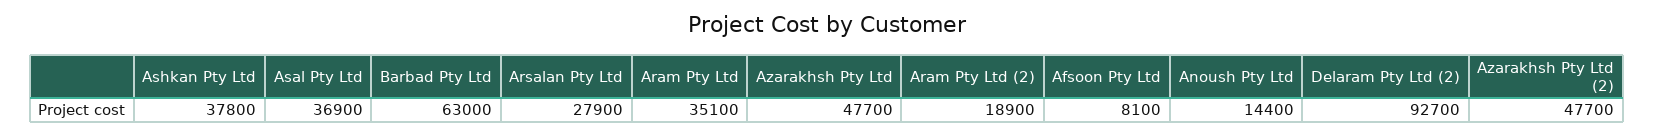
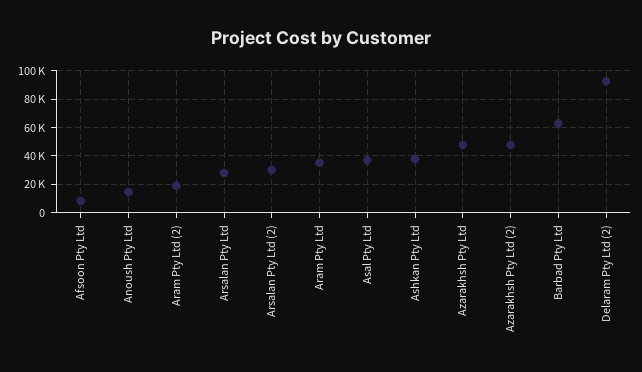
Arsalan Pty Ltd (2): none -> 30000

